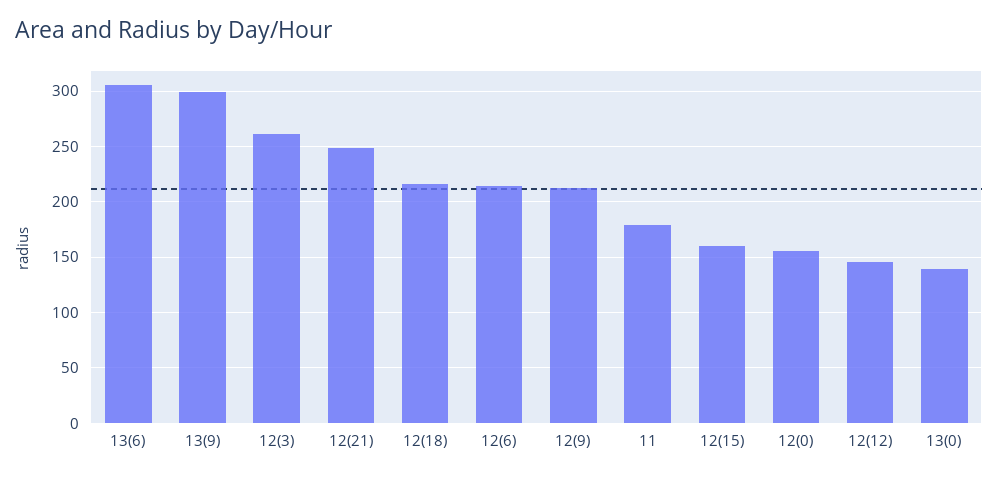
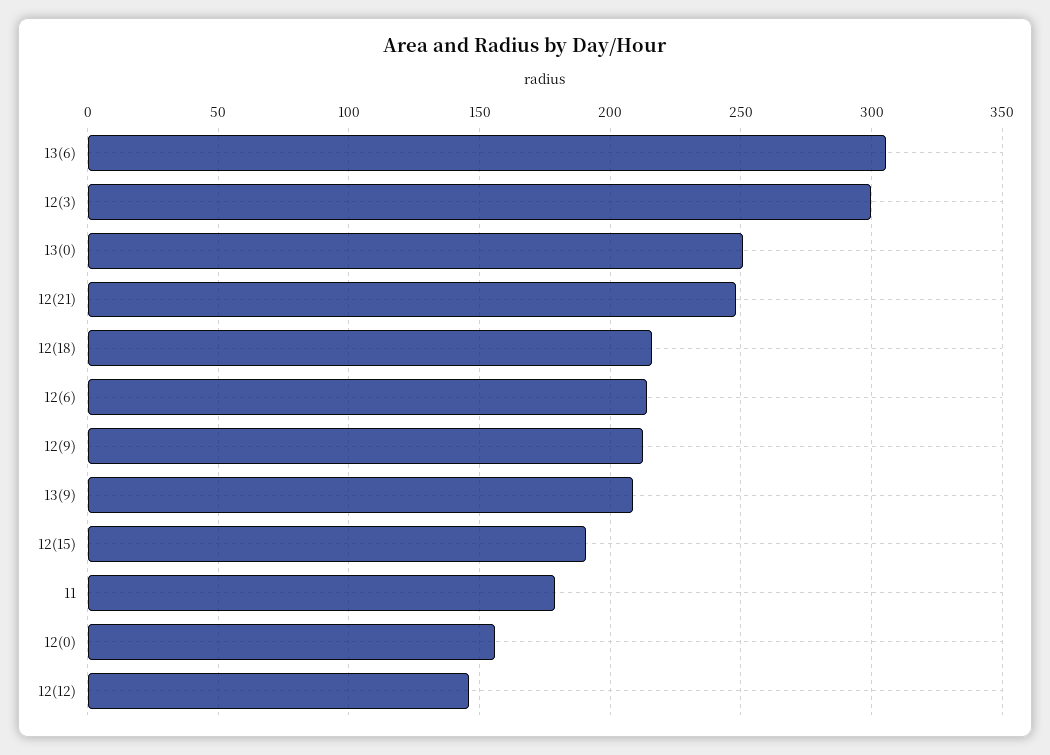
13(9): 300 -> 210
12(3): 260 -> 300
12(15): 160 -> 190
13(0): 140 -> 250

